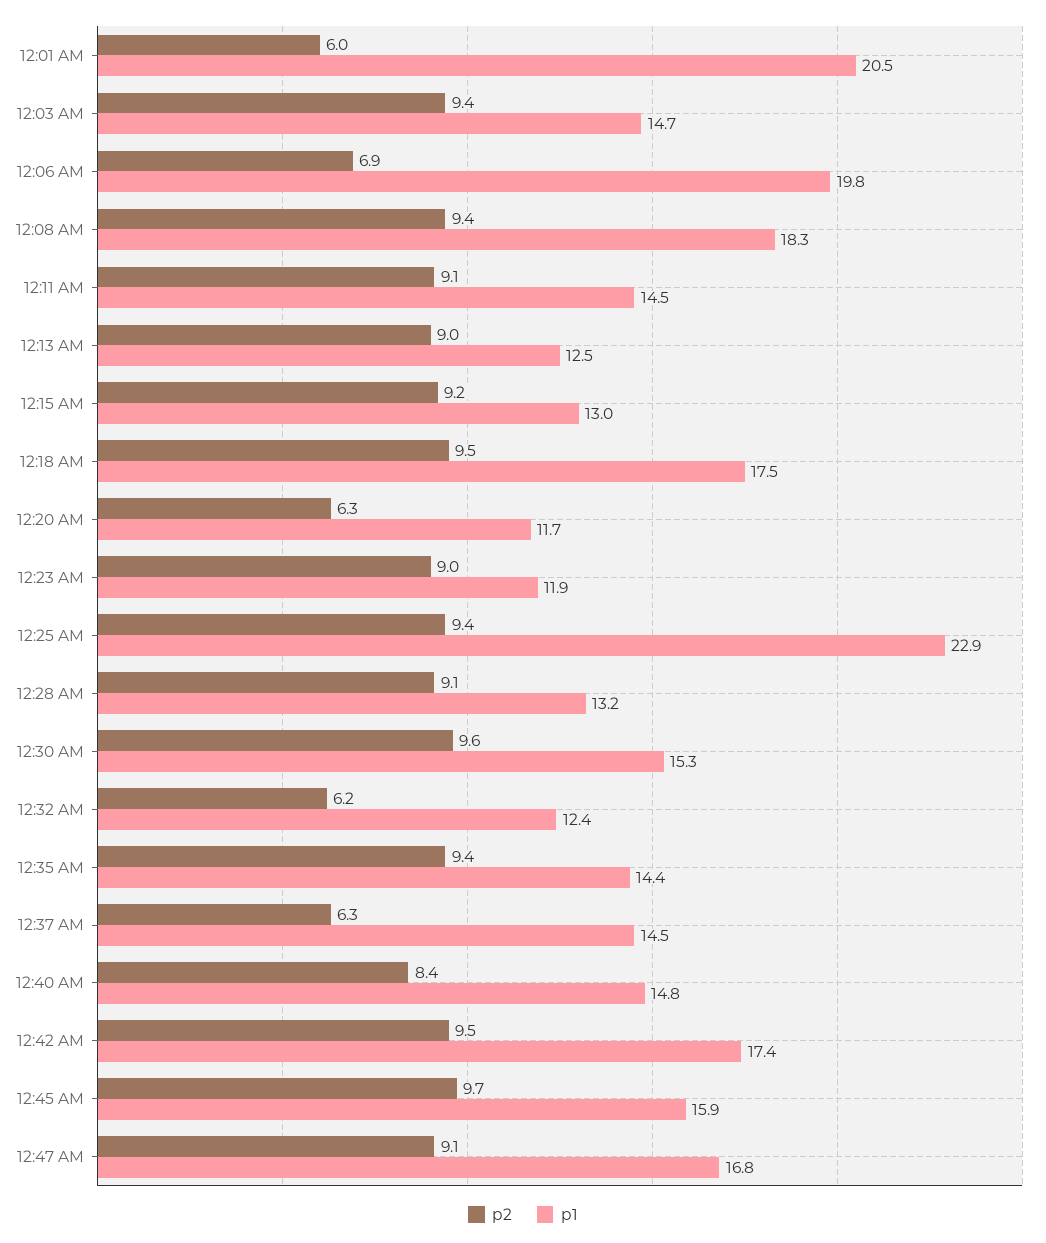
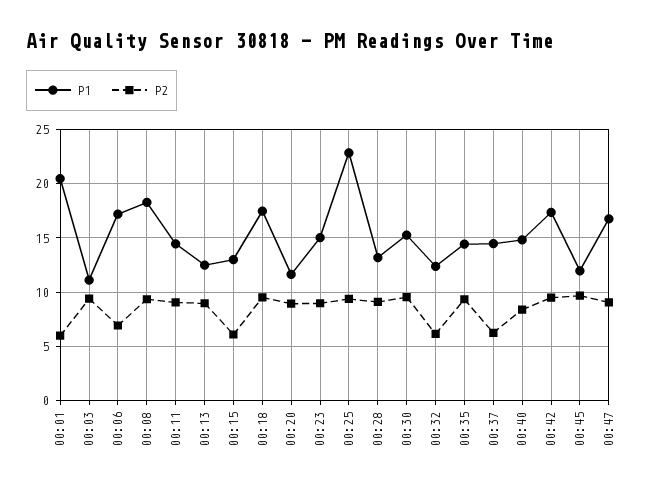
p1, 12:03 AM: 14.7 -> 11
p1, 12:06 AM: 19.8 -> 17
p2, 12:15 AM: 9.2 -> 6
p2, 12:20 AM: 6.3 -> 9
p1, 12:23 AM: 11.9 -> 15
p1, 12:45 AM: 15.9 -> 12

